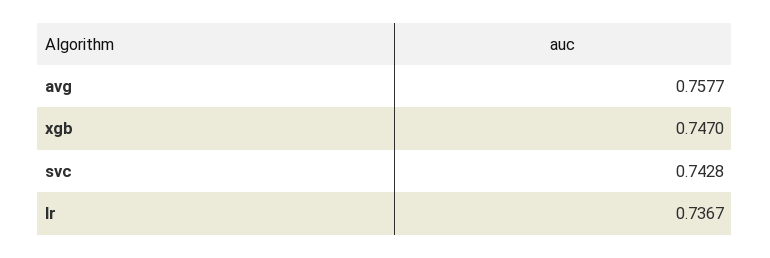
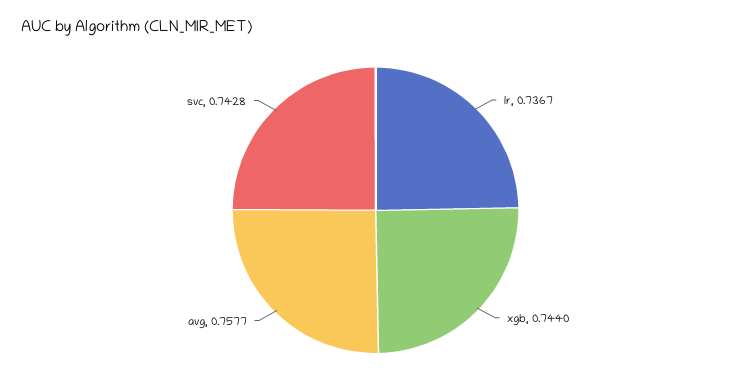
xgb: 0.747 -> 0.744

